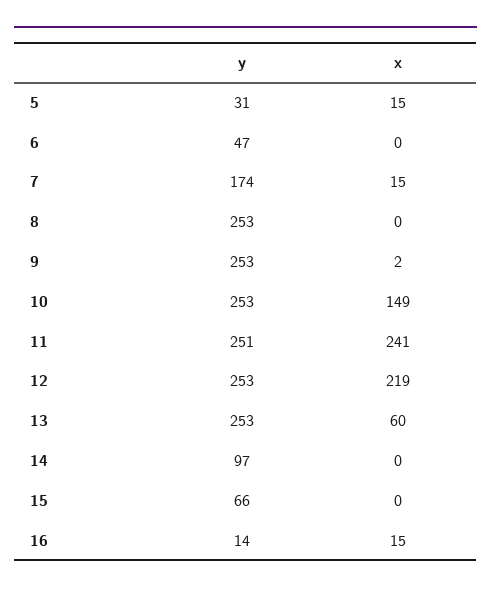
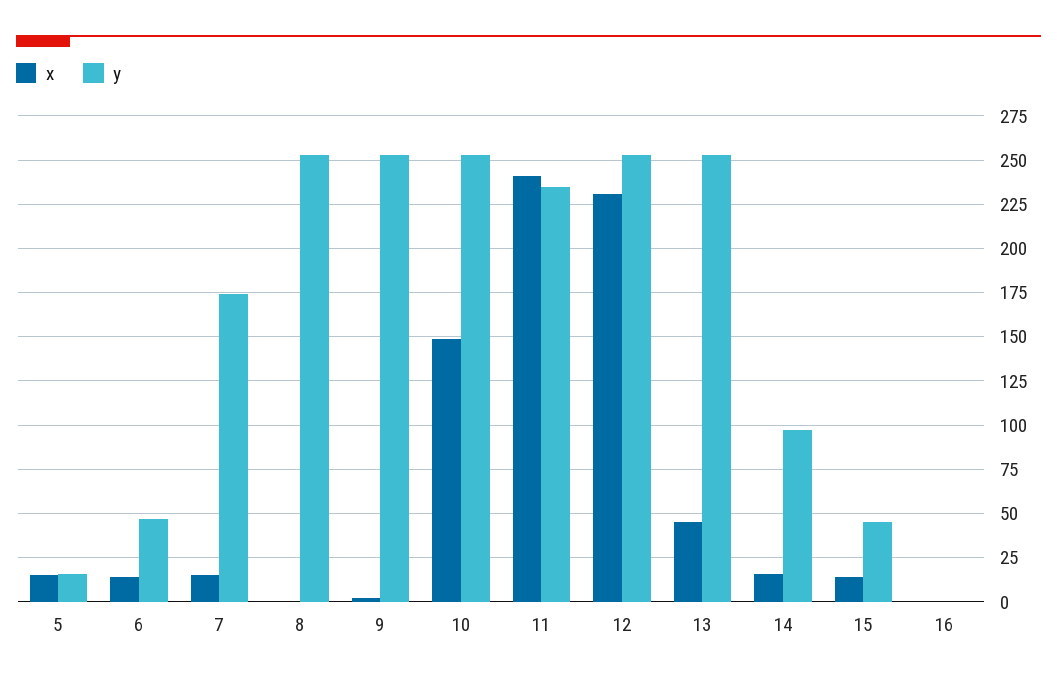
y, 5: 31 -> 15
x, 6: 0 -> 15
y, 11: 251 -> 235
x, 12: 219 -> 230
x, 13: 60 -> 45
x, 14: 0 -> 15
y, 15: 66 -> 45
x, 15: 0 -> 15
y, 16: 14 -> 0
x, 16: 15 -> 0

